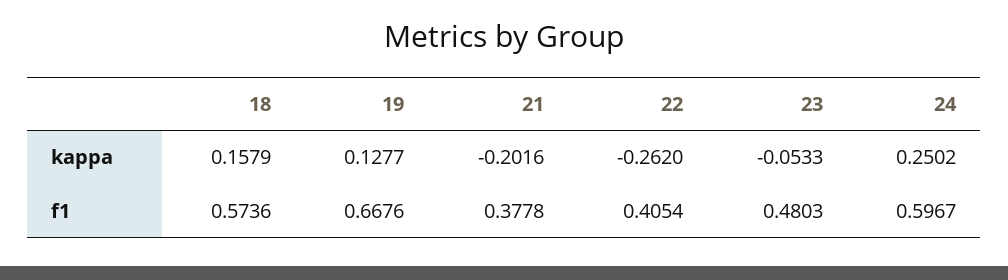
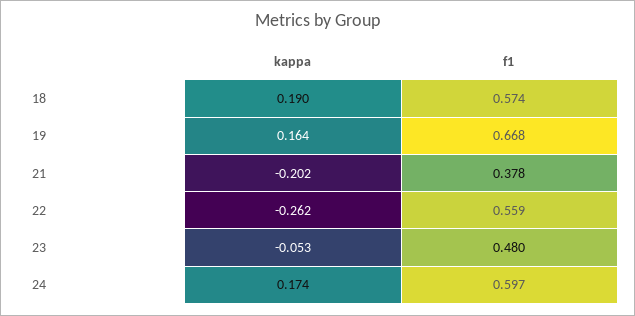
18, kappa: 0.1579 -> 0.19
19, kappa: 0.1277 -> 0.164
24, kappa: 0.2502 -> 0.174
22, f1: 0.4054 -> 0.559

